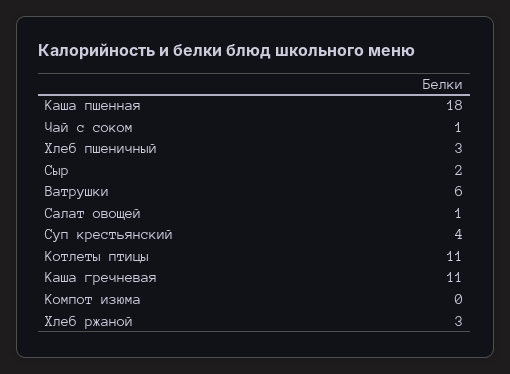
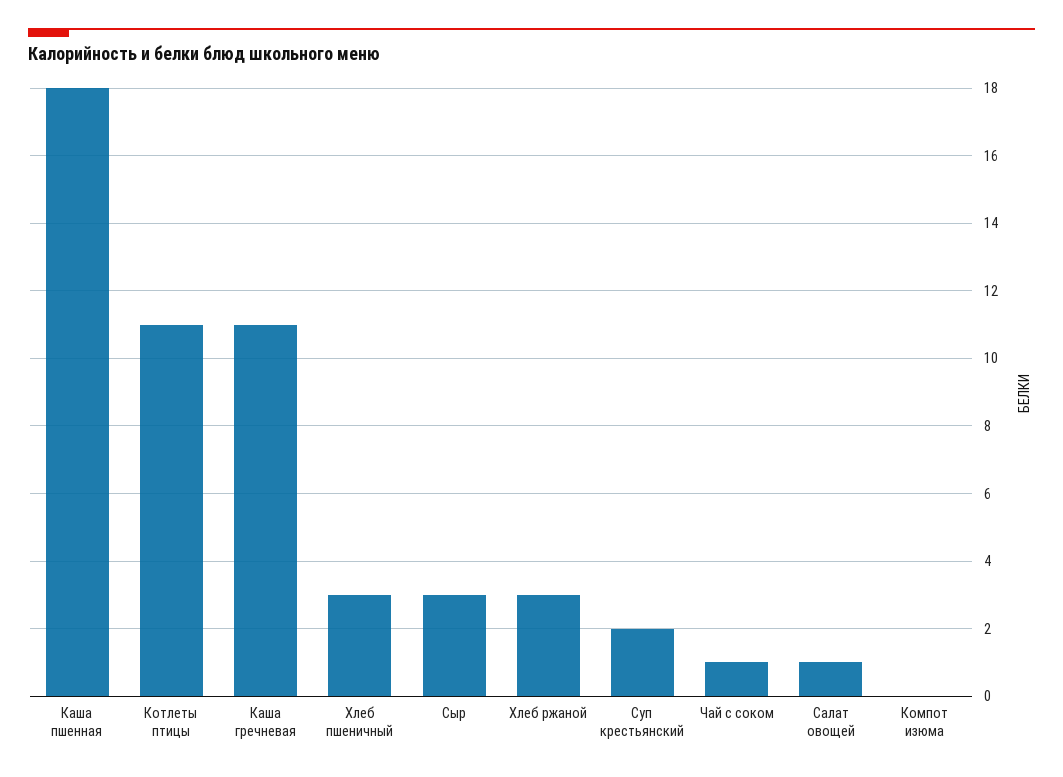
Сыр: 2 -> 3
Ватрушки: 6 -> none
Суп крестьянский: 4 -> 2

